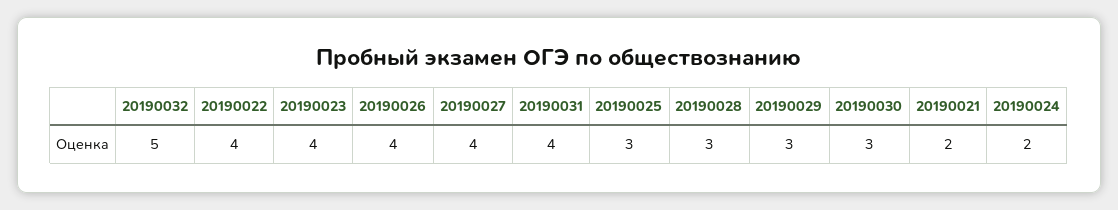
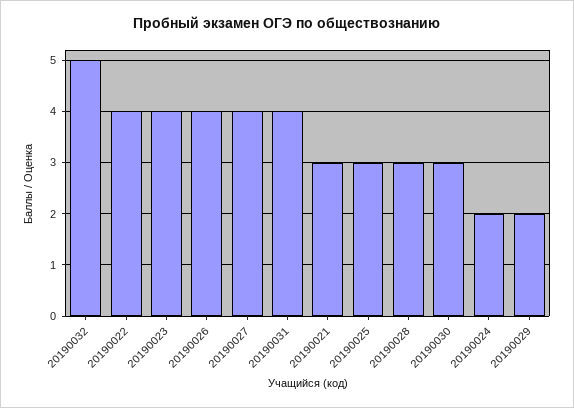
20190029: 3 -> 2
20190021: 2 -> 3

